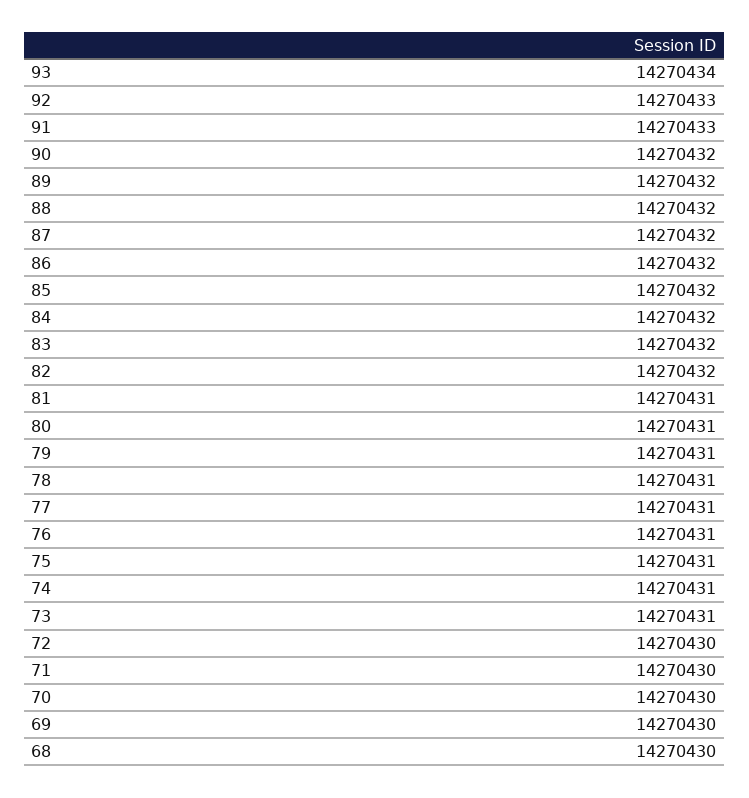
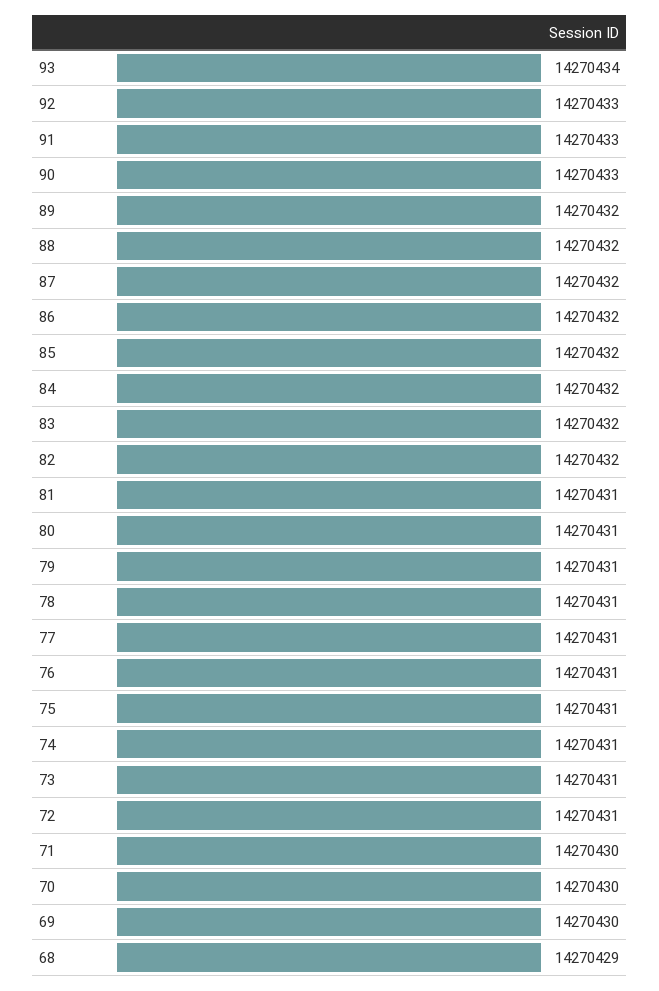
90: 14270432 -> 14270433
72: 14270430 -> 14270431
68: 14270430 -> 14270429

